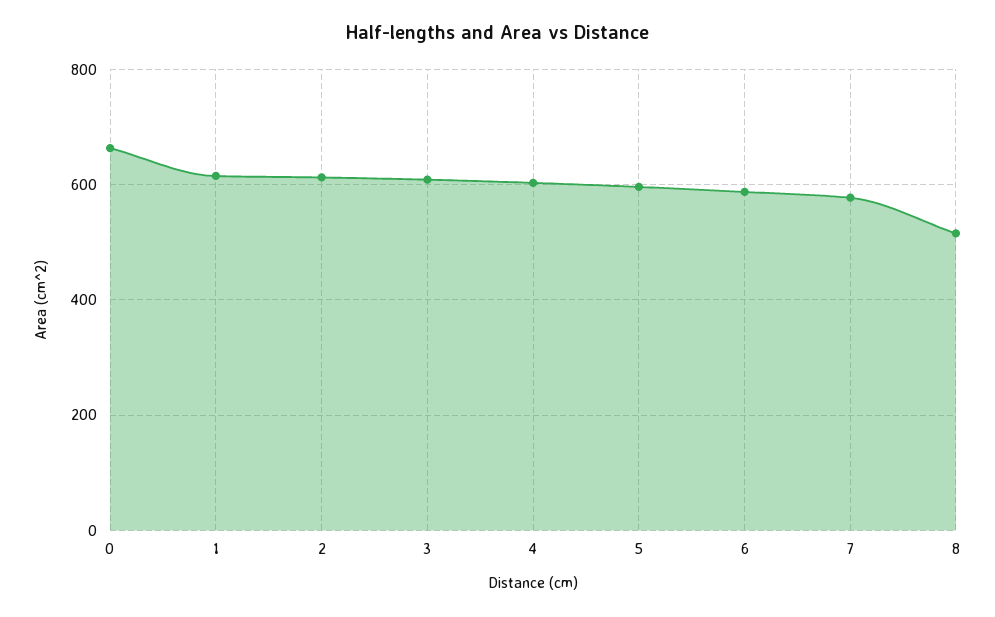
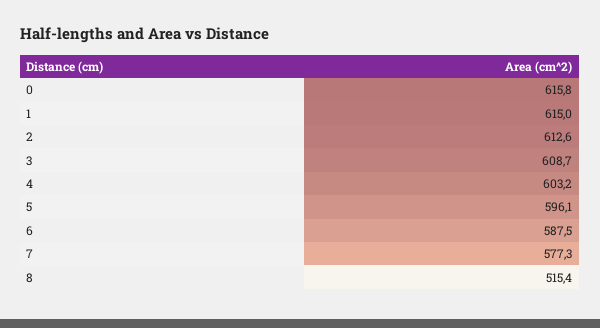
0: 660 -> 615.8

